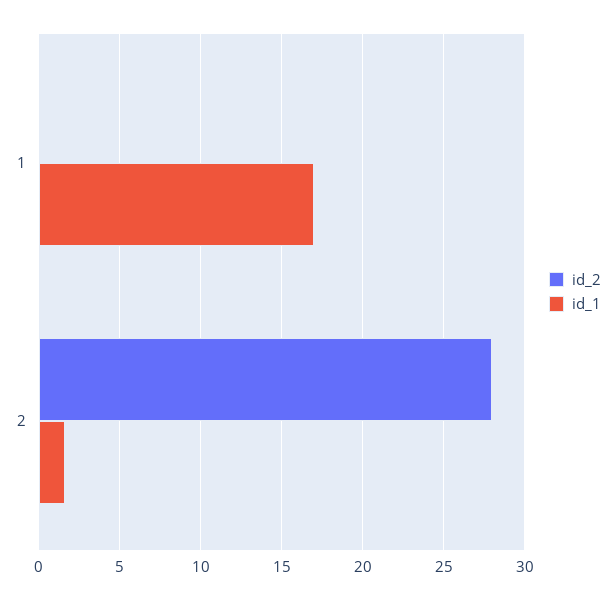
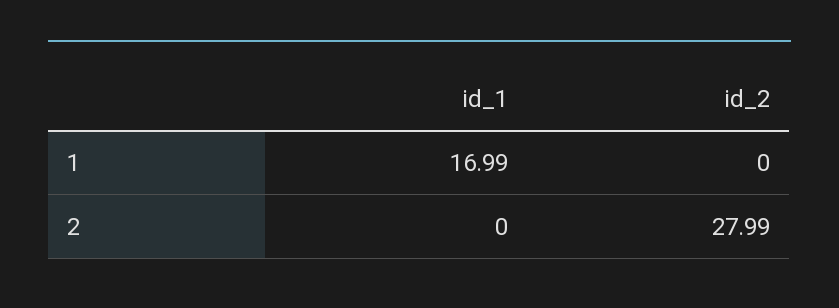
id_1, 2: 1.5 -> 0

